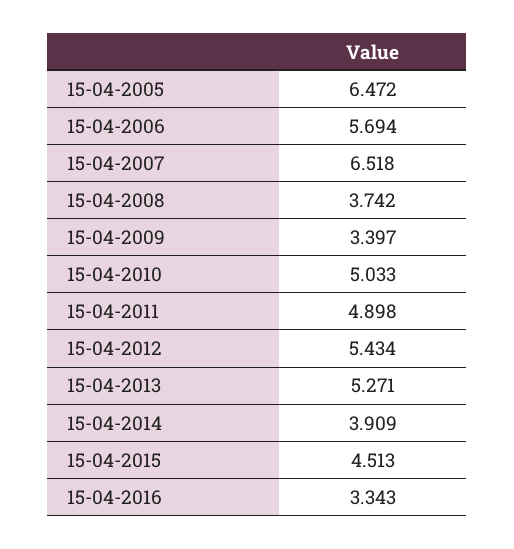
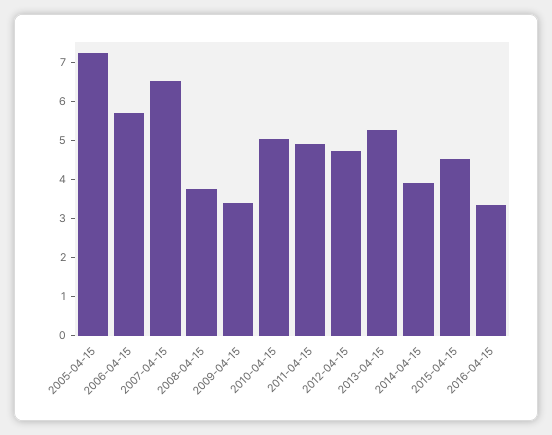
15-04-2005: 6.472 -> 7.25
15-04-2012: 5.434 -> 4.75

